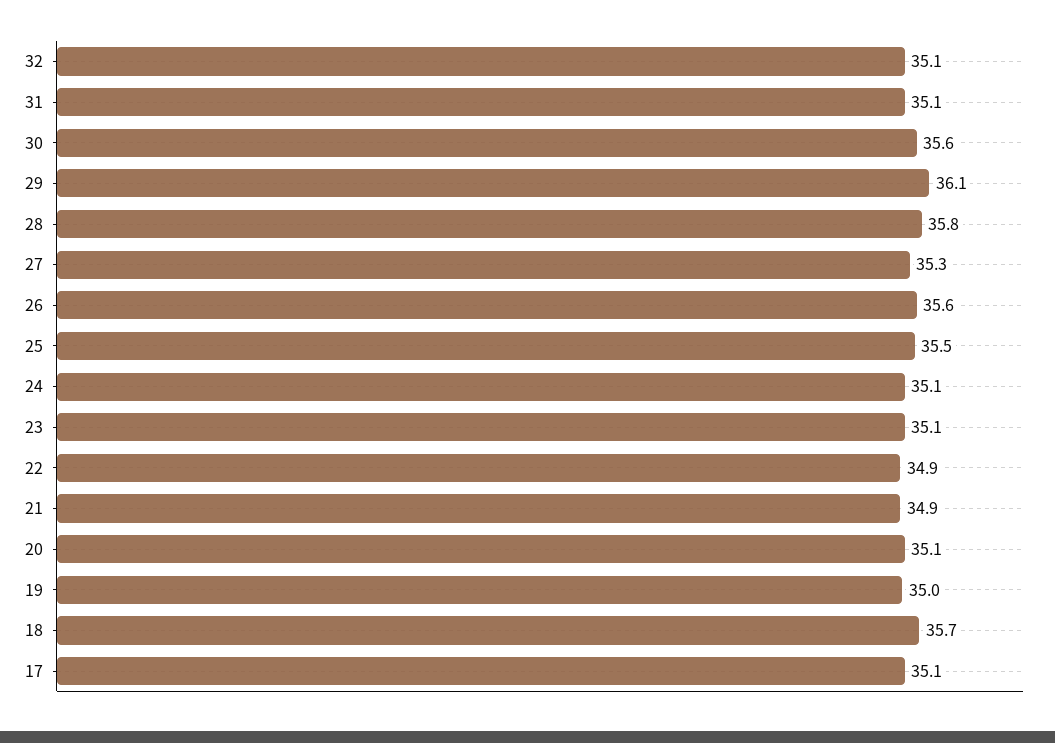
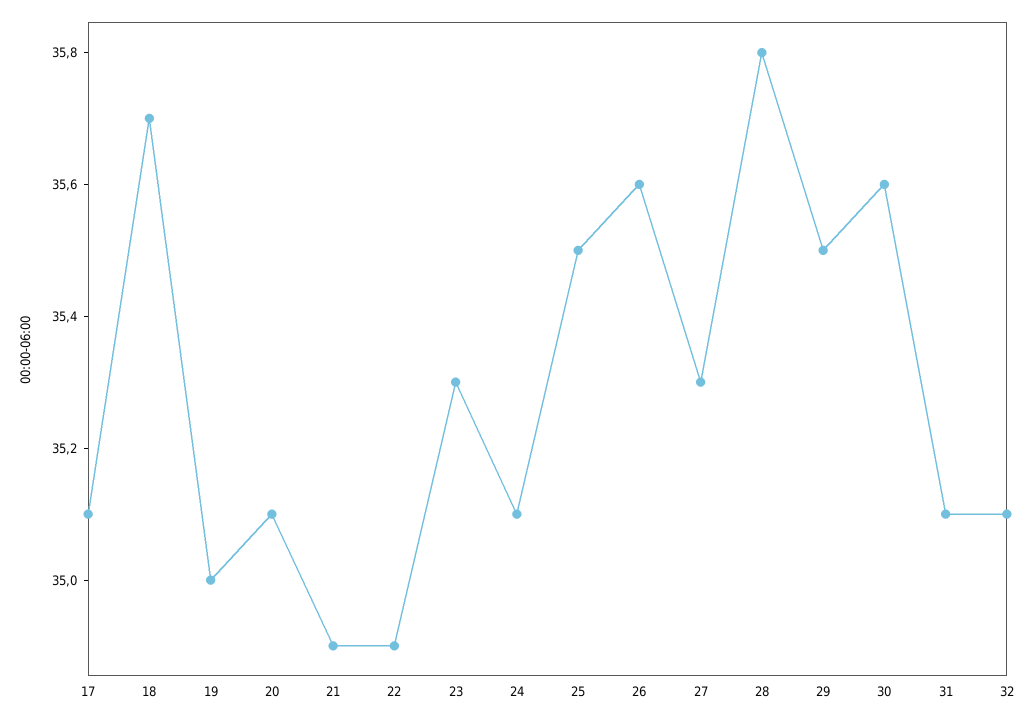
29: 36.1 -> 35.5
23: 35.1 -> 35.3

